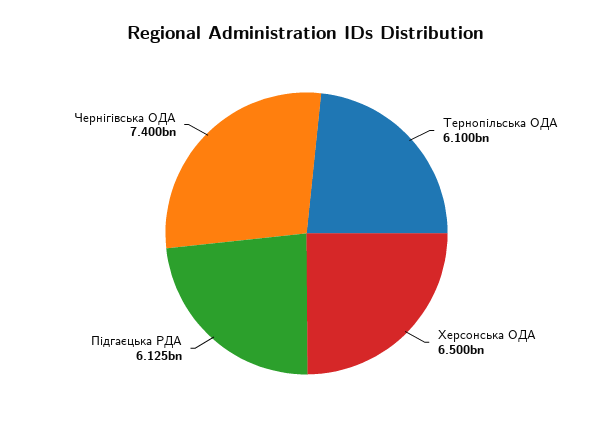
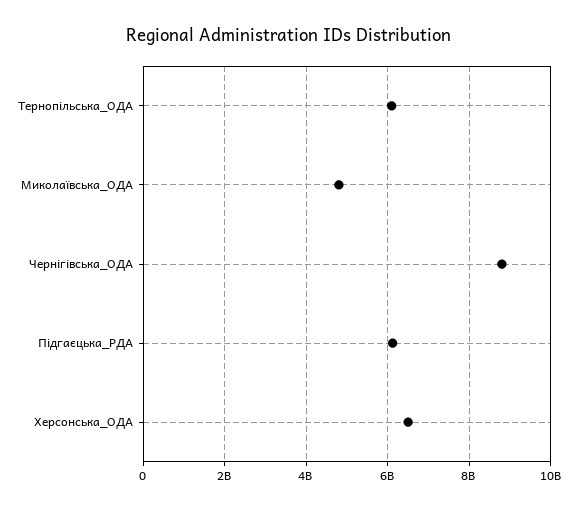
Чернігівська ОДА: 7400000000 -> 8800000000
Миколаївська_ОДА: none -> 4800000000

